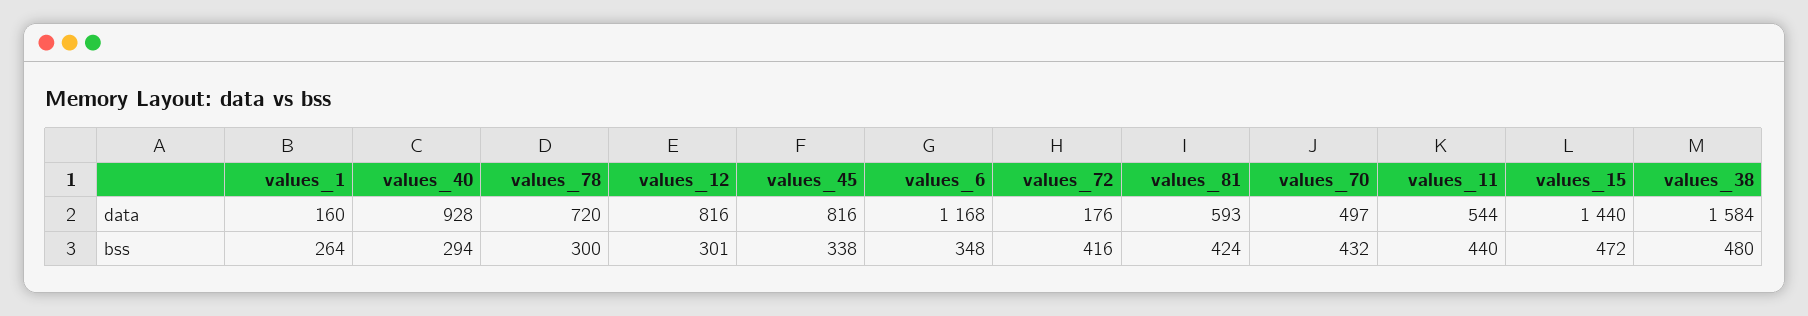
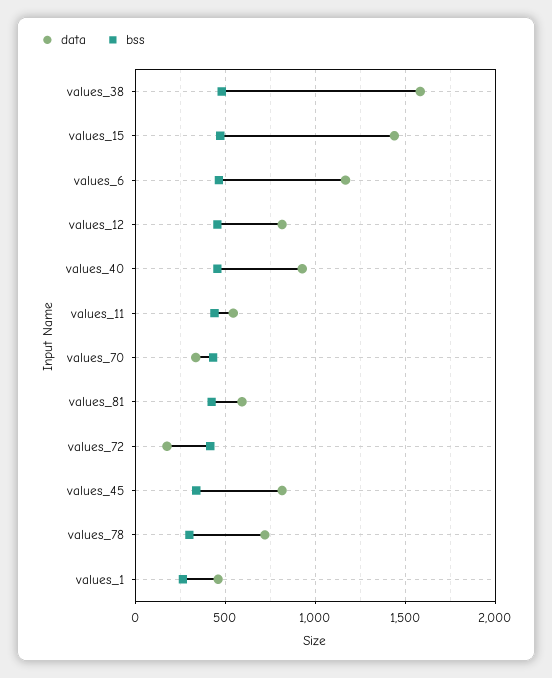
data, values_1: 160 -> 450
data, values_70: 497 -> 350
bss, values_40: 294 -> 450
bss, values_12: 301 -> 450
bss, values_6: 348 -> 450

